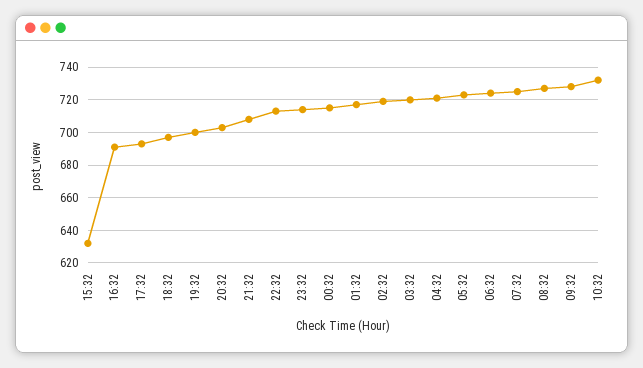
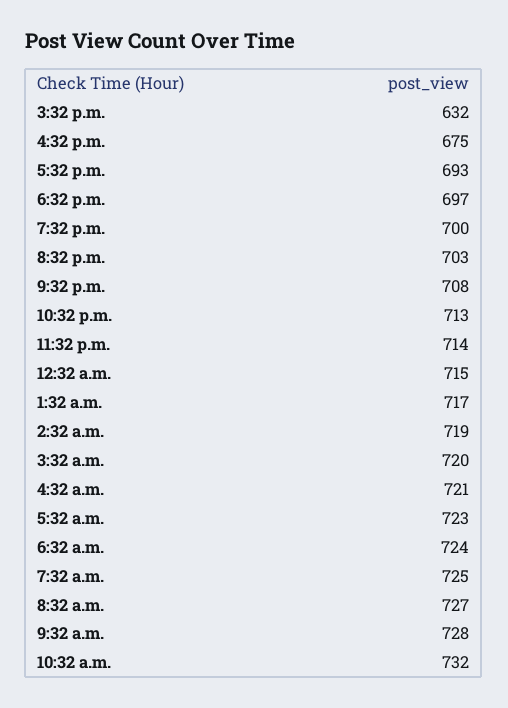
16:32: 690 -> 675

